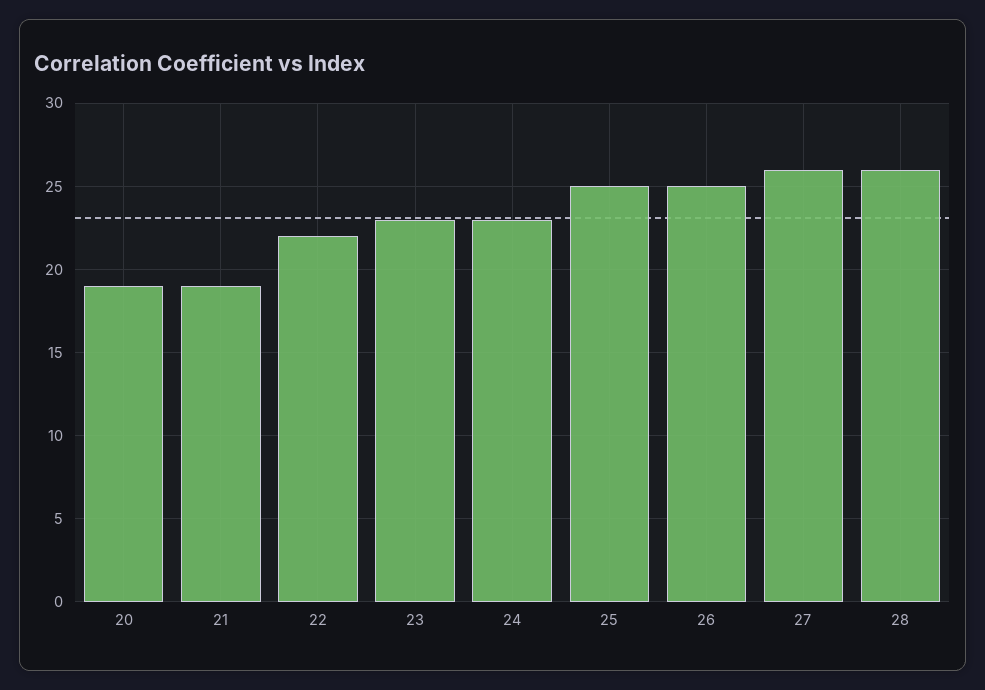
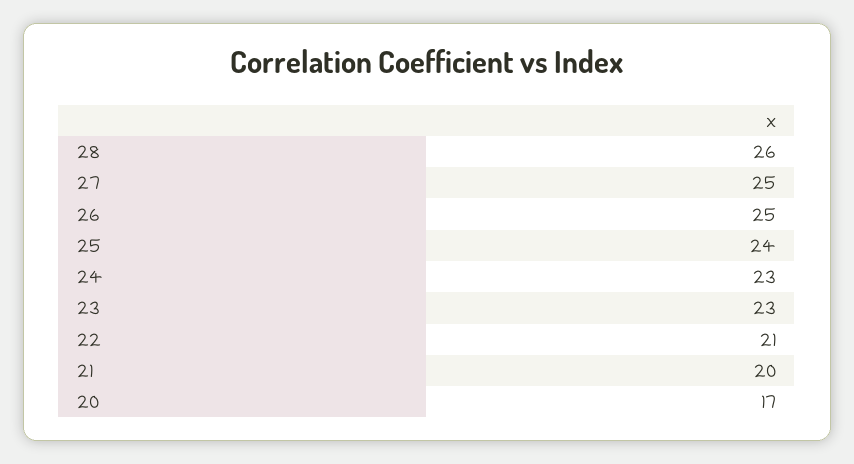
20: 19 -> 17
21: 19 -> 20
22: 22 -> 21
25: 25 -> 24
27: 26 -> 25

